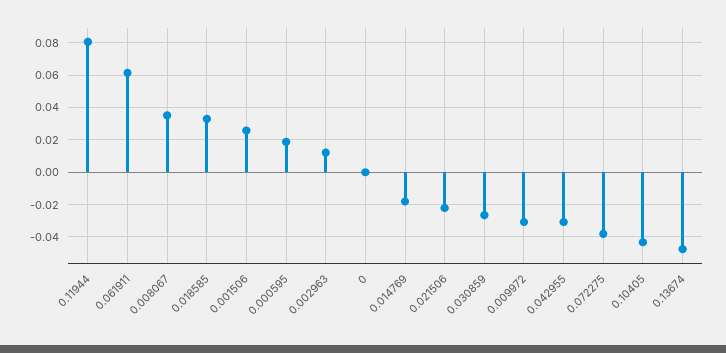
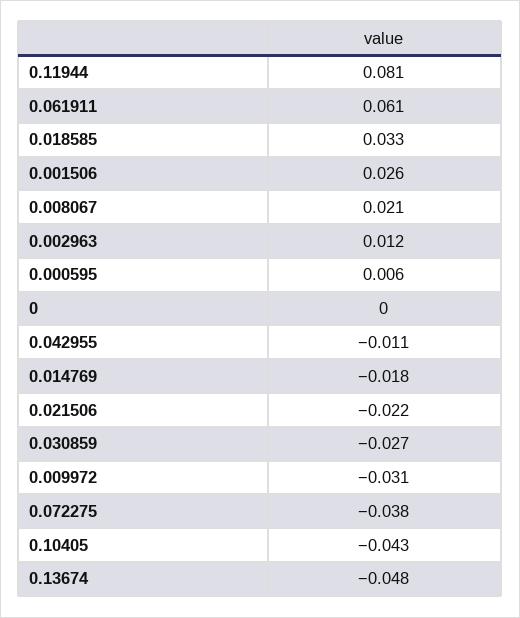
0.008067: 0.035 -> 0.021
0.000595: 0.02 -> 0.006
0.042955: -0.03 -> -0.011

